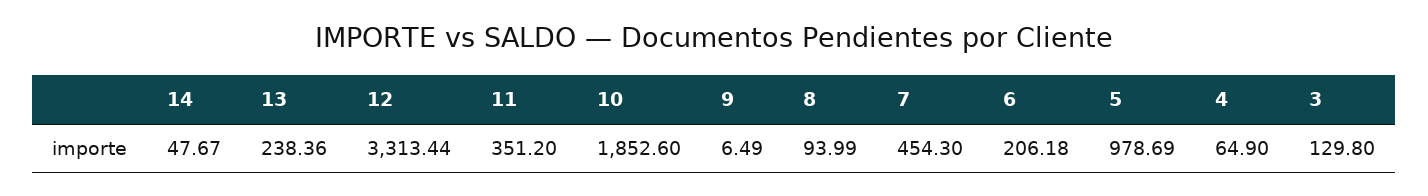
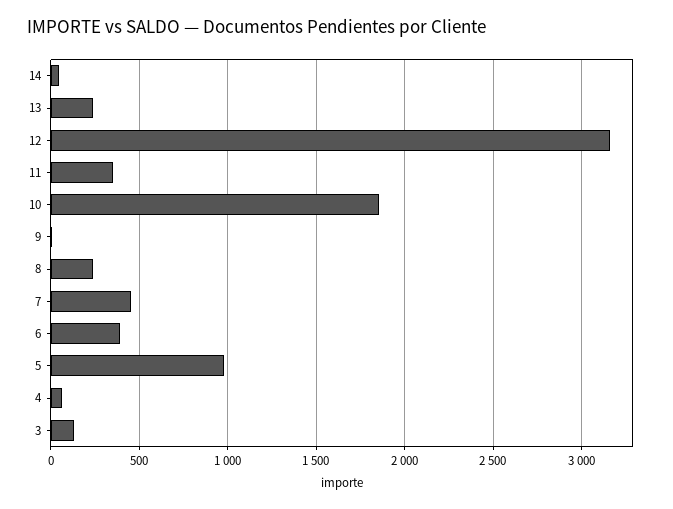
12: 3313.44 -> 3150
8: 93.99 -> 250
6: 206.18 -> 400

